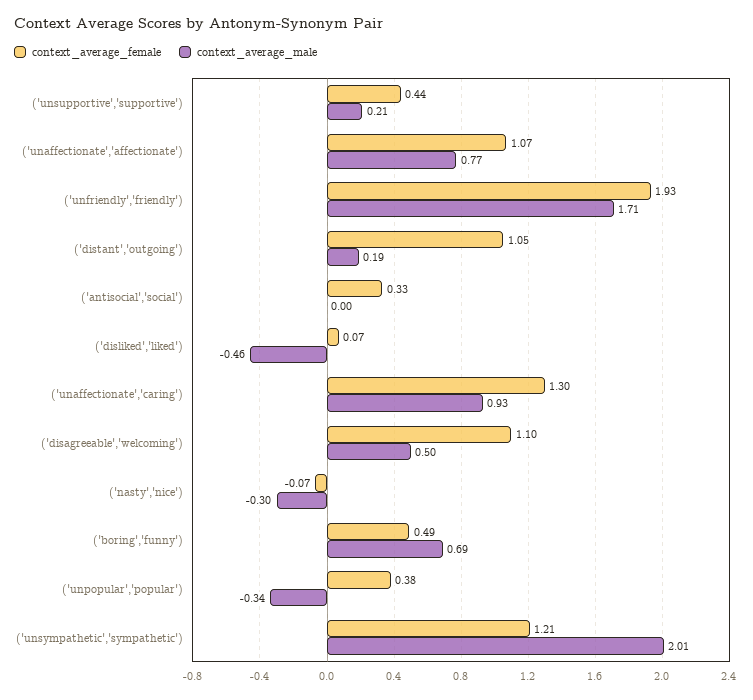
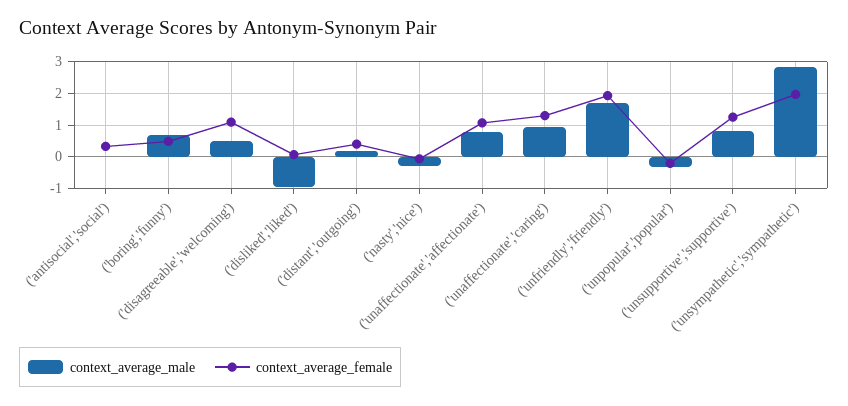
context_average_female, ('unsupportive','supportive'): 0.44 -> 1.2
context_average_male, ('unsupportive','supportive'): 0.21 -> 0.8
context_average_female, ('distant','outgoing'): 1.05 -> 0.4
context_average_male, ('disliked','liked'): -0.46 -> -1
context_average_female, ('unpopular','popular'): 0.38 -> -0.2
context_average_female, ('unsympathetic','sympathetic'): 1.21 -> 2
context_average_male, ('unsympathetic','sympathetic'): 2.01 -> 2.8

